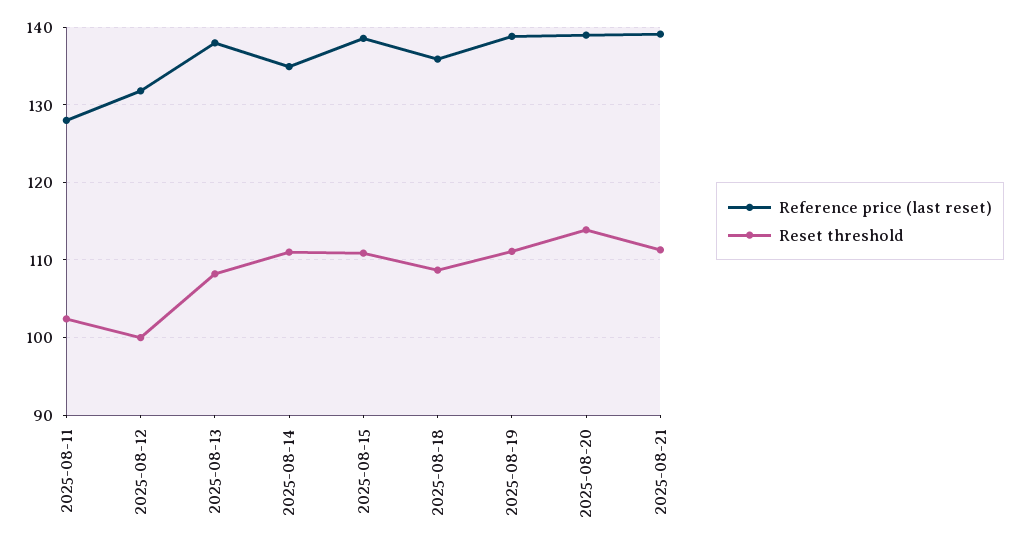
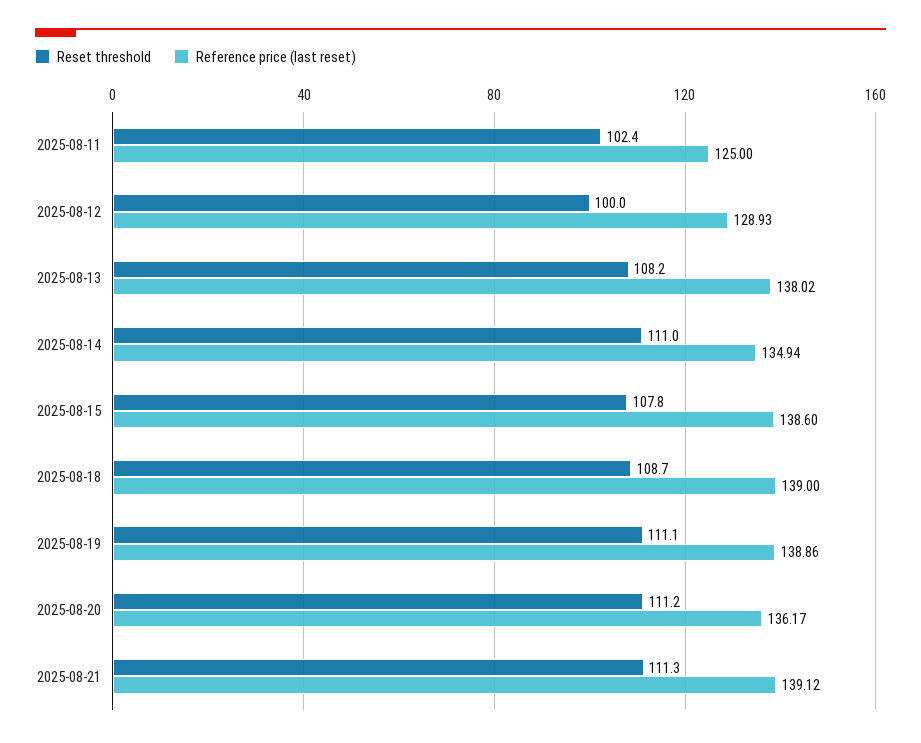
Reference price (last reset), 2025-08-11: 128 -> 125
Reference price (last reset), 2025-08-12: 132 -> 128.93
Reset threshold, 2025-08-15: 111 -> 107.8
Reference price (last reset), 2025-08-18: 136 -> 139
Reference price (last reset), 2025-08-20: 139 -> 136.17
Reset threshold, 2025-08-20: 114 -> 111.2

